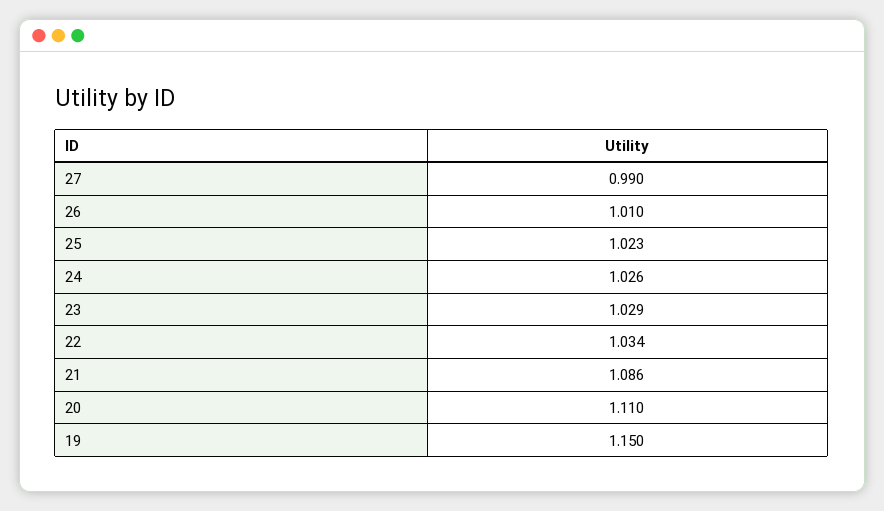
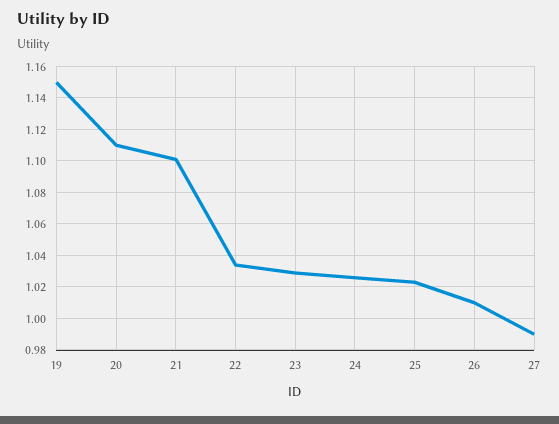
21: 1.086 -> 1.1

